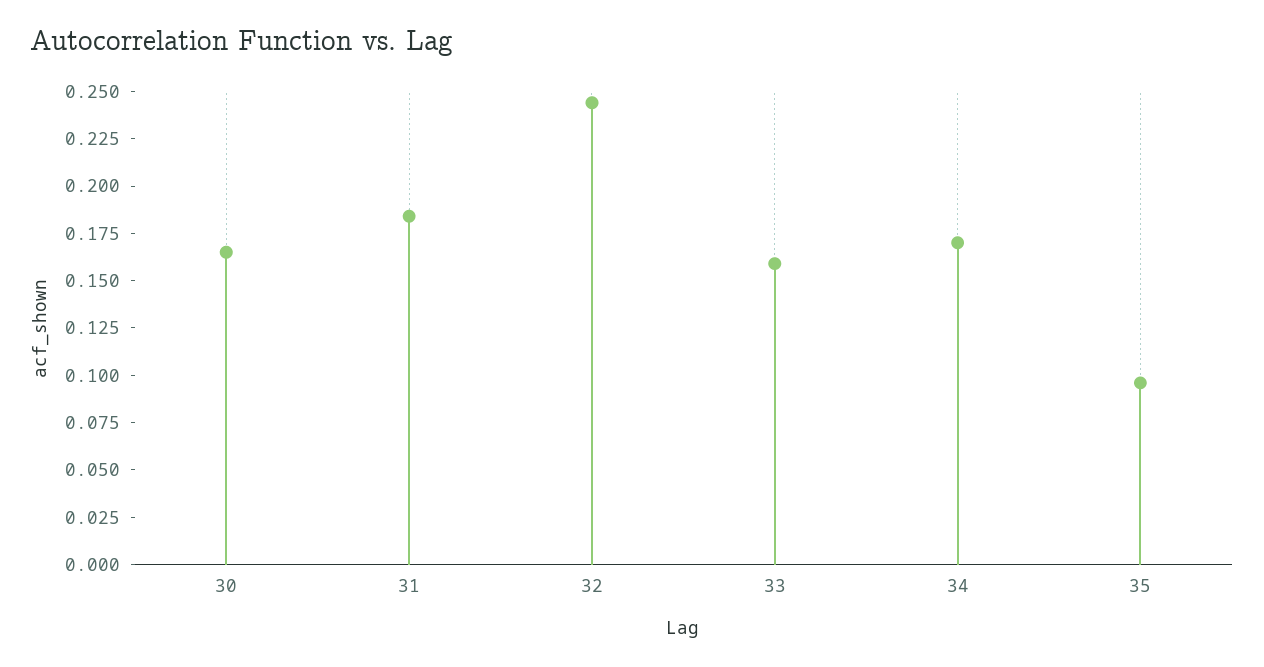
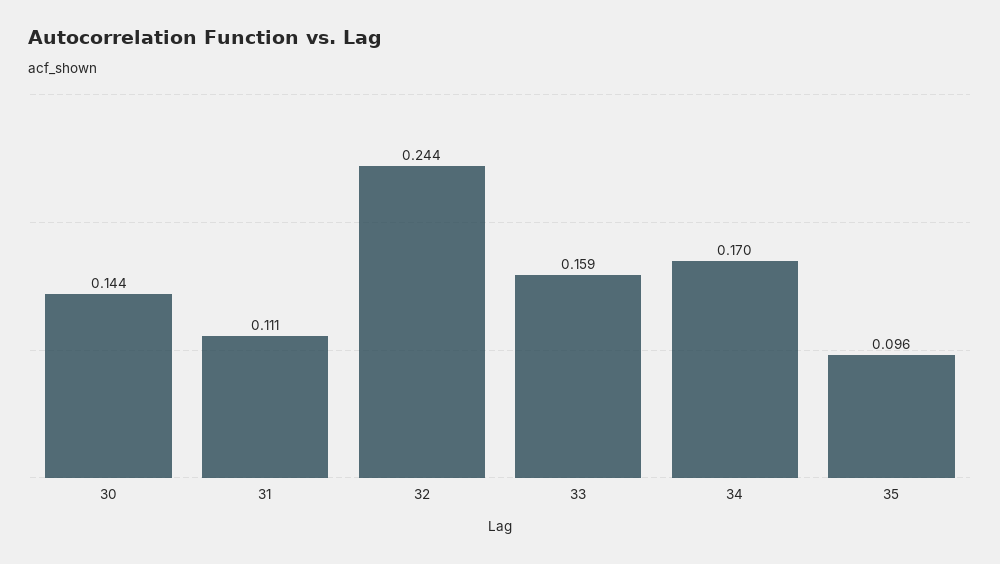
30: 0.165 -> 0.144
31: 0.185 -> 0.111

